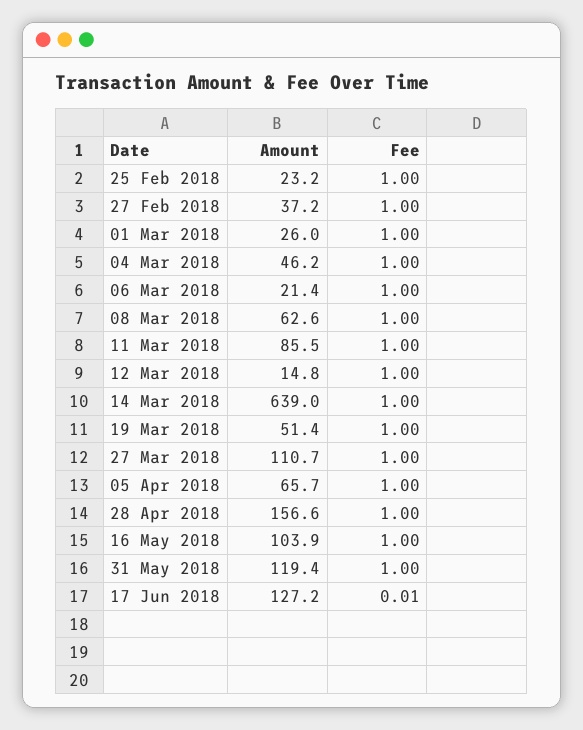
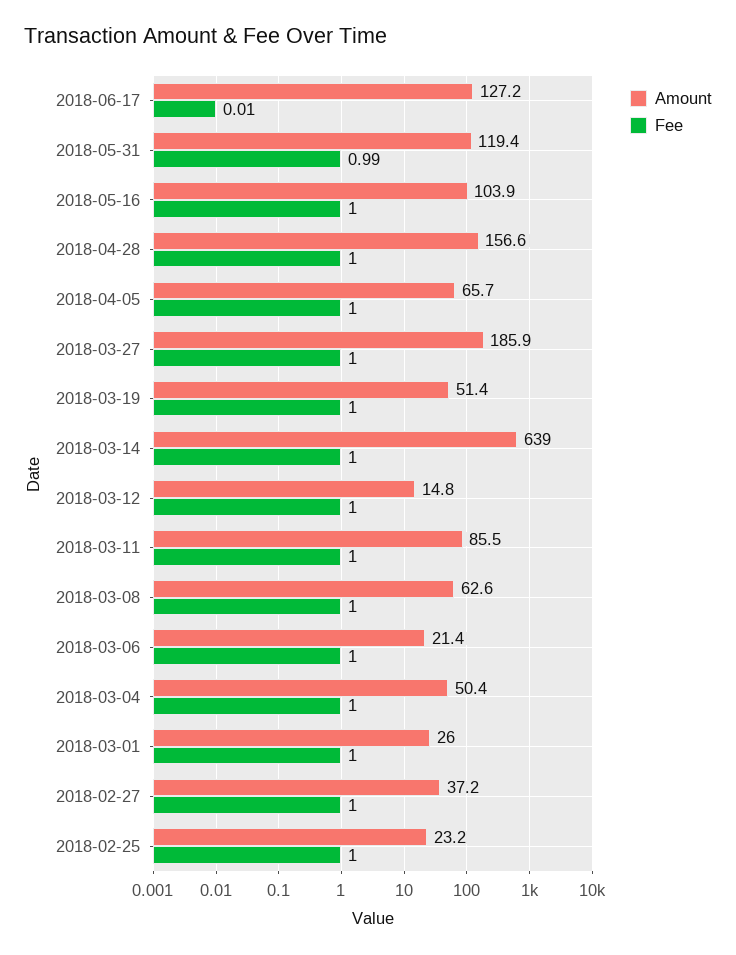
Amount, 04 Mar 2018: 46.2 -> 50.4
Amount, 27 Mar 2018: 110.7 -> 185.9
Fee, 31 May 2018: 1 -> 0.99

